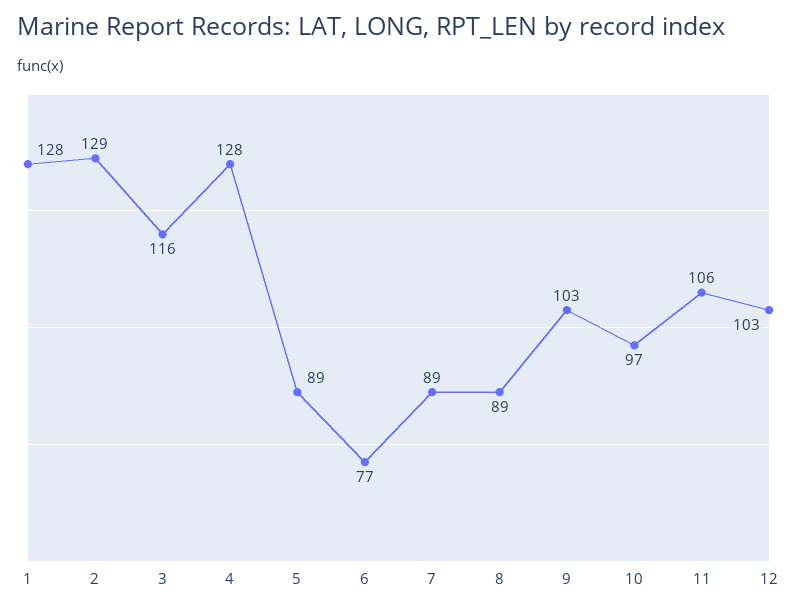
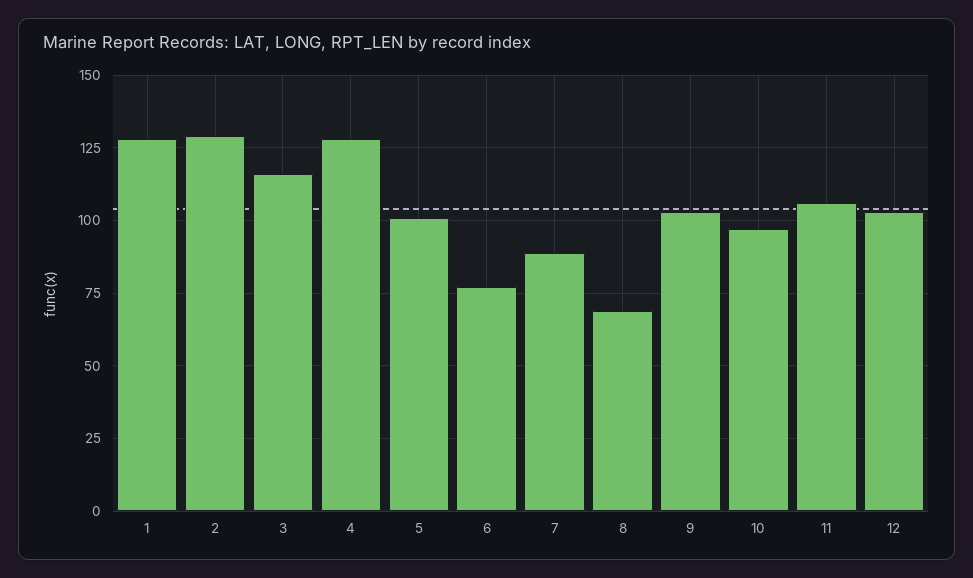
5: 89 -> 100
8: 89 -> 70

